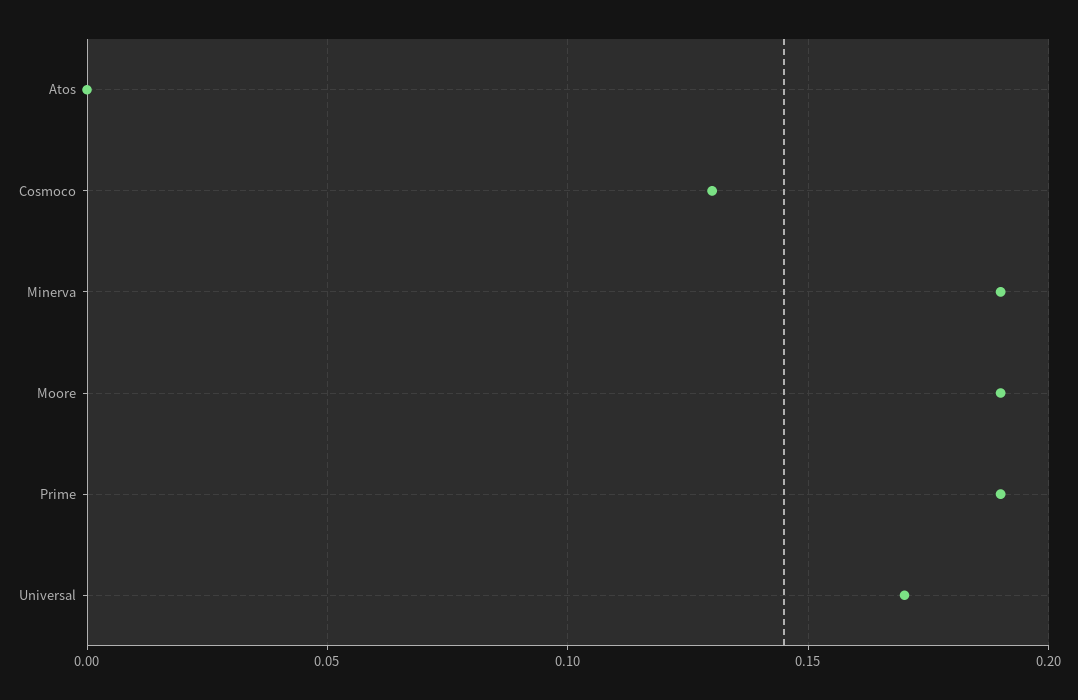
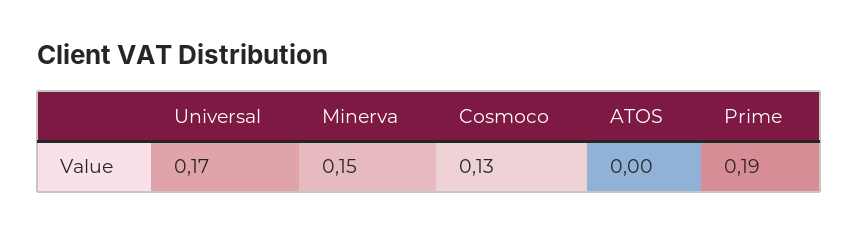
Minerva: 0.19 -> 0.15
Moore: 0.19 -> none

